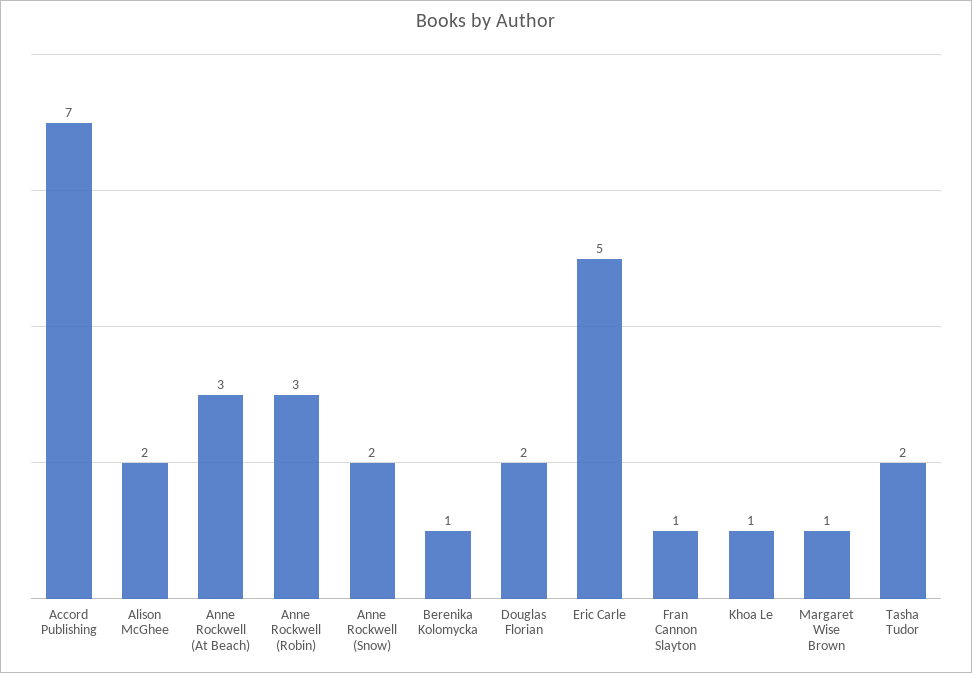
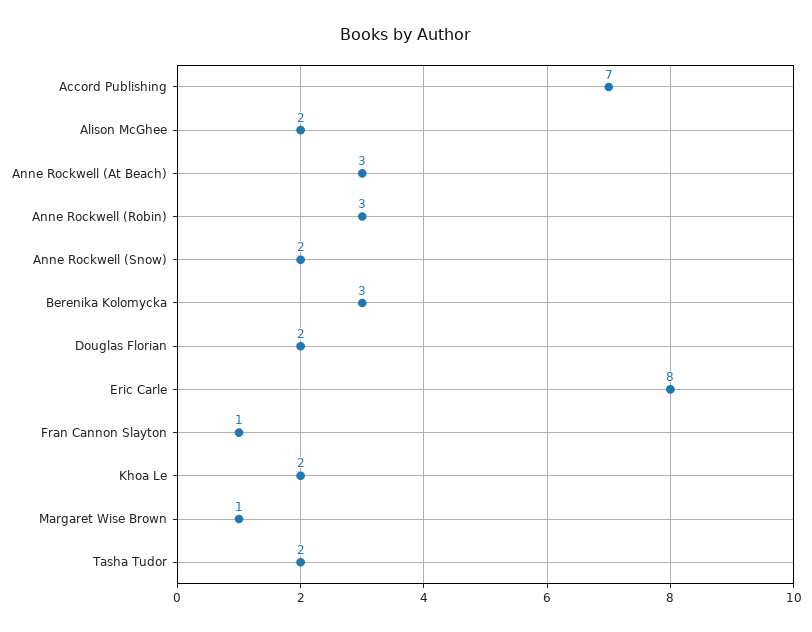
Berenika Kolomycka: 1 -> 3
Eric Carle: 5 -> 8
Khoa Le: 1 -> 2

